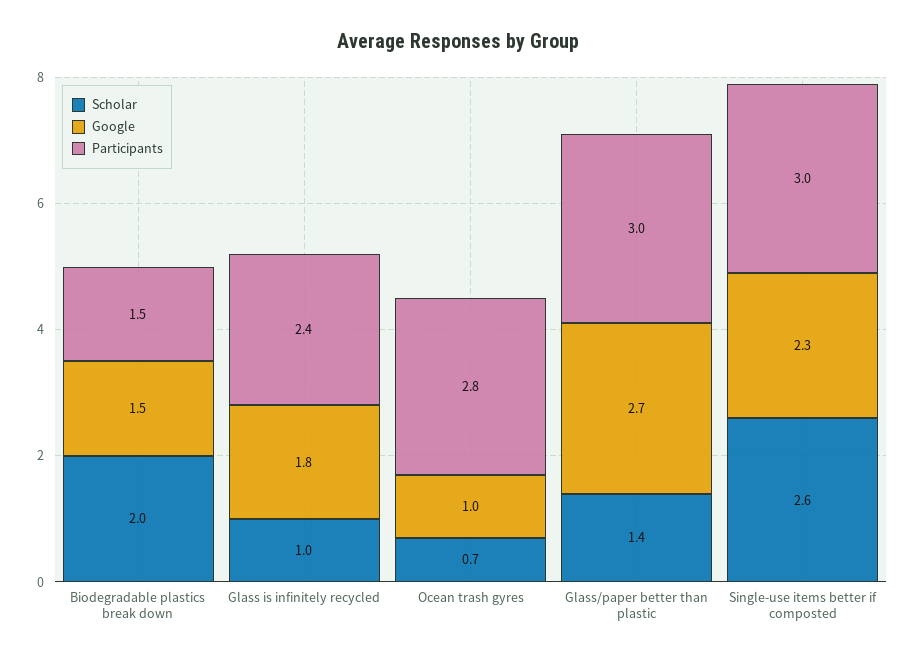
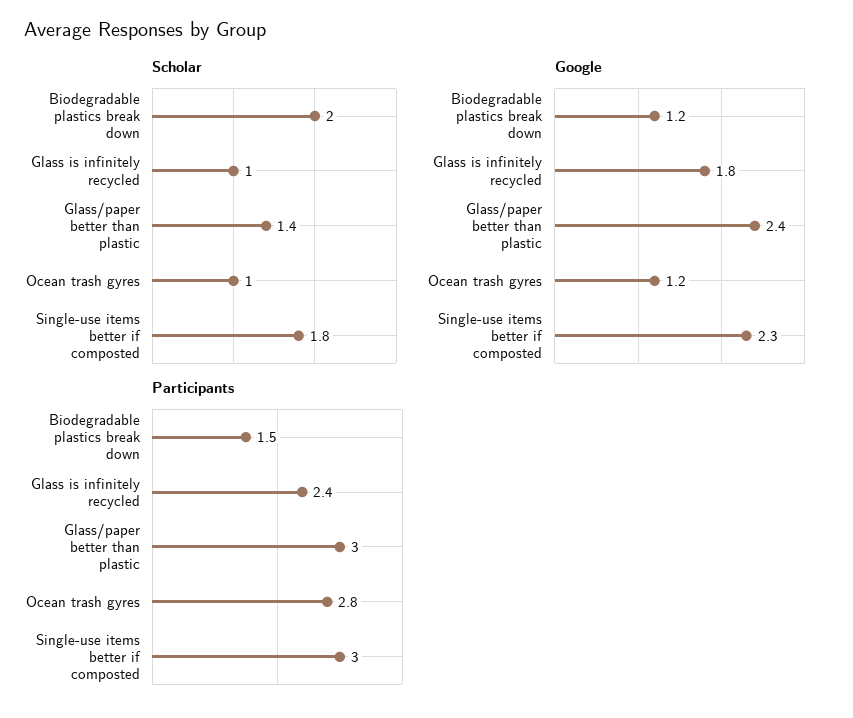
Google, Biodegradable plastics break down: 1.5 -> 1.2
Scholar, Ocean trash gyres: 0.7 -> 1
Google, Ocean trash gyres: 1 -> 1.2
Google, Glass/paper better than plastic: 2.7 -> 2.4
Scholar, Single-use items better if composted: 2.6 -> 1.8

